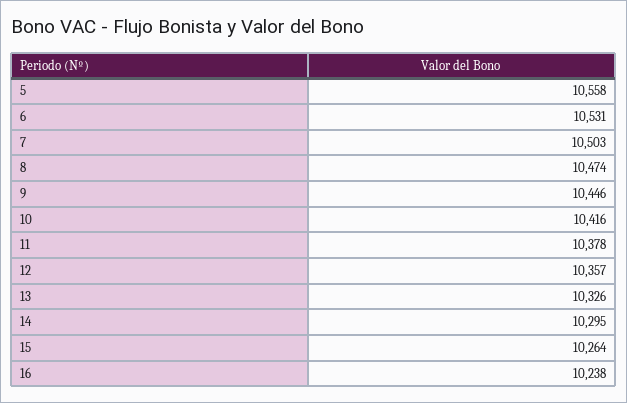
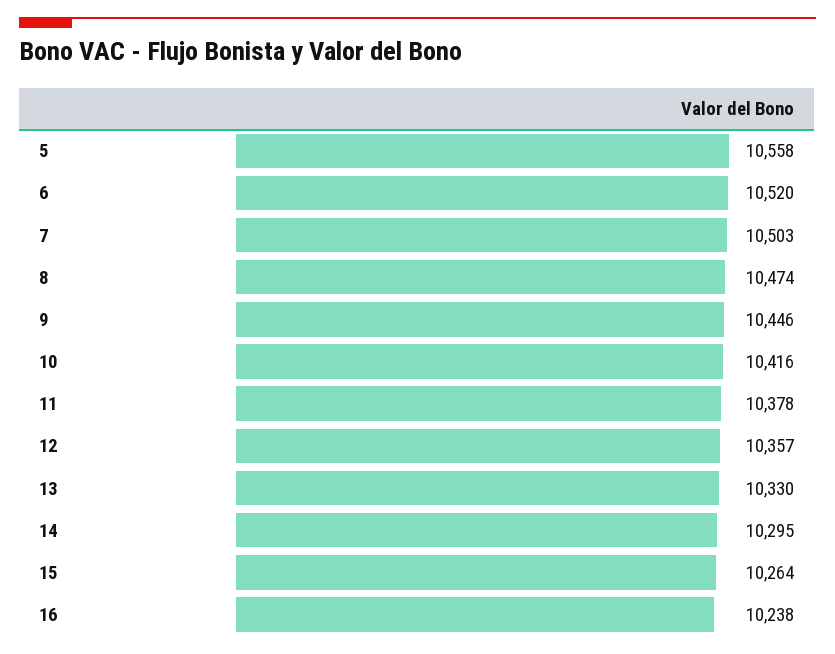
6: 10531 -> 10520
13: 10326 -> 10330

